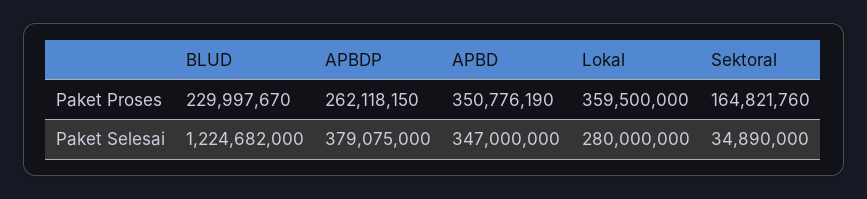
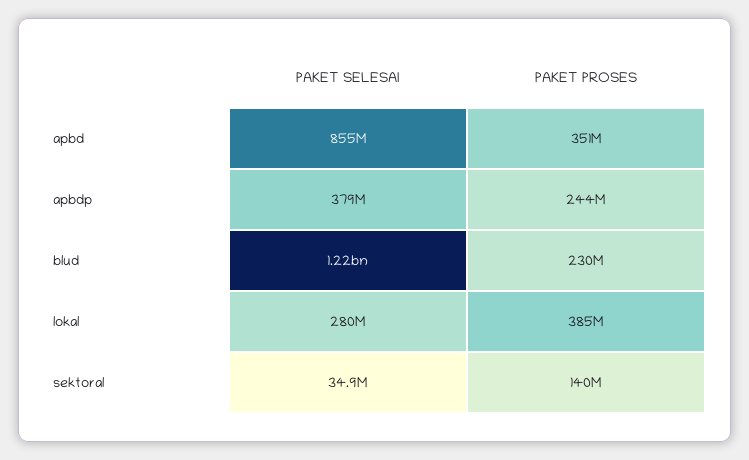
APBDP, Paket Proses: 262118150 -> 244000000
Lokal, Paket Proses: 359500000 -> 385000000
Sektoral, Paket Proses: 164821760 -> 140000000
APBD, Paket Selesai: 347000000 -> 855000000

